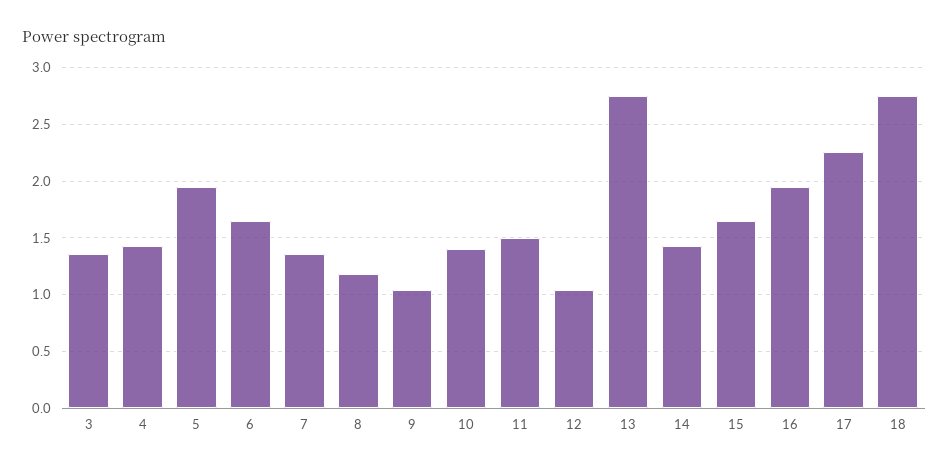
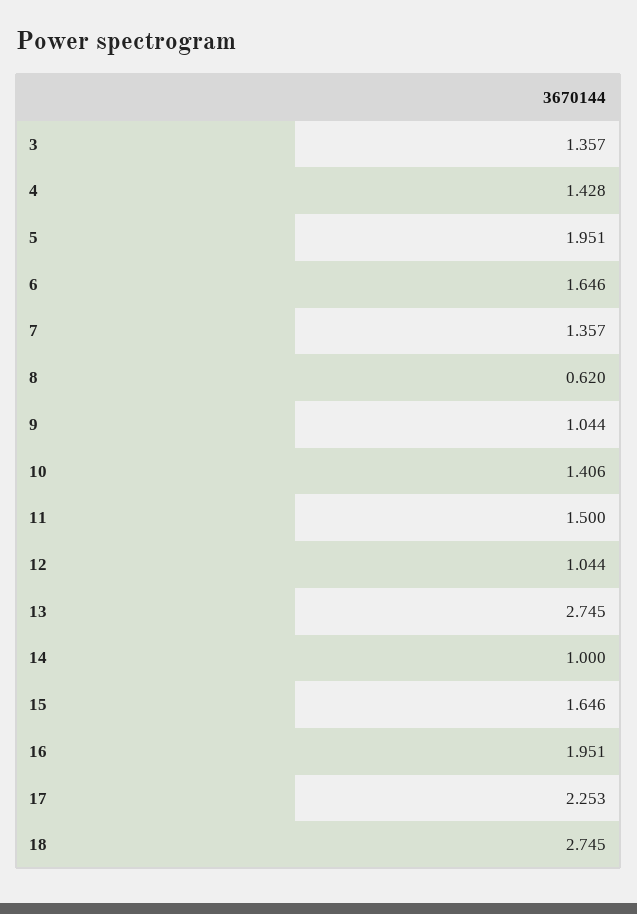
8: 1.2 -> 0.62
14: 1.4 -> 1

